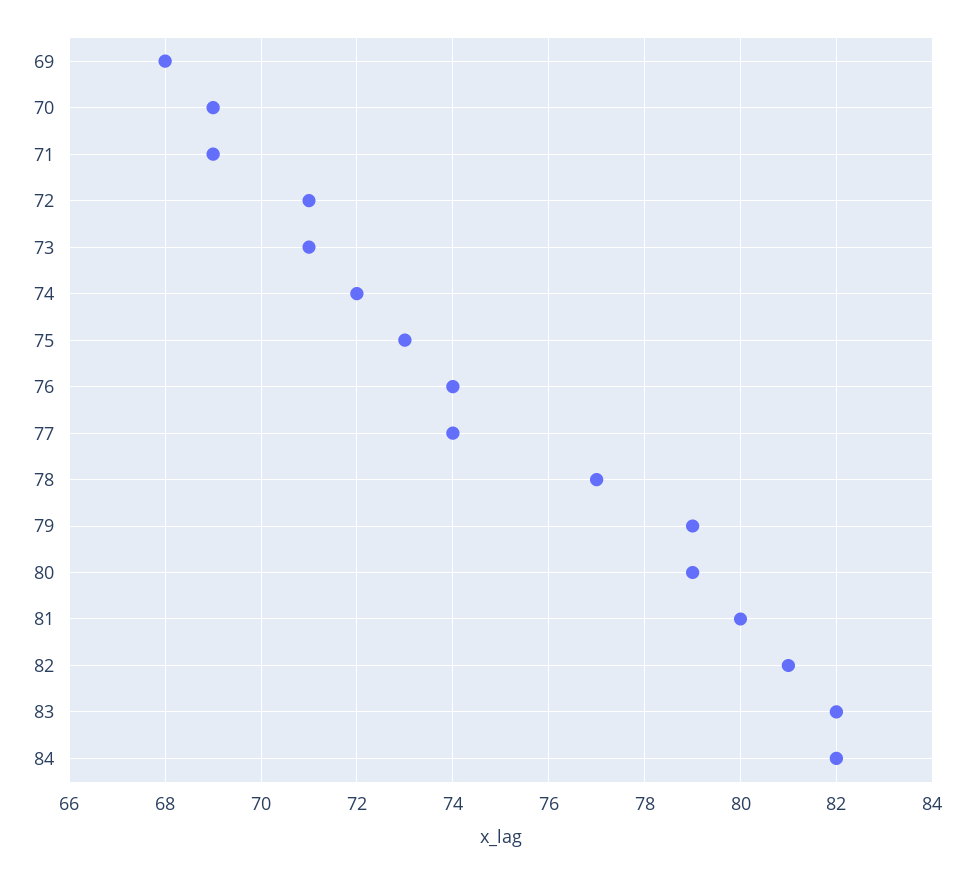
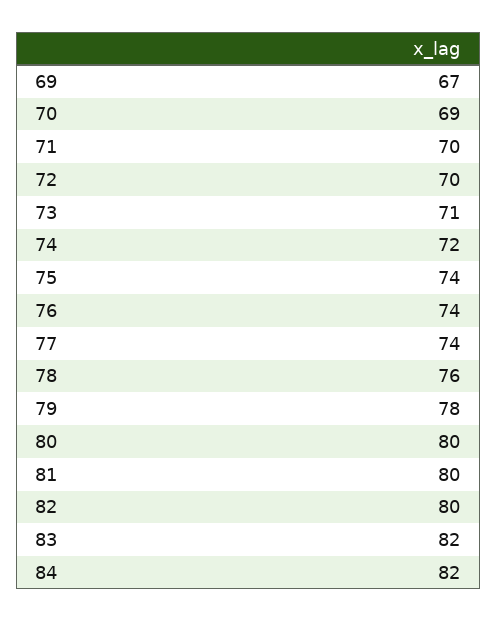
69: 68 -> 67
71: 69 -> 70
72: 71 -> 70
75: 73 -> 74
78: 77 -> 76
79: 79 -> 78
80: 79 -> 80
82: 81 -> 80

